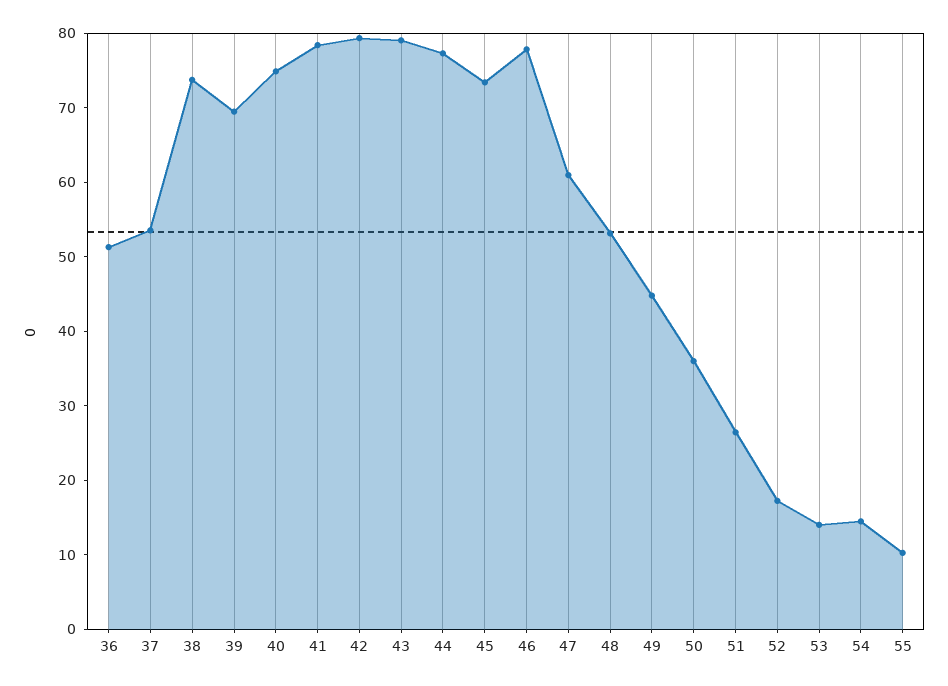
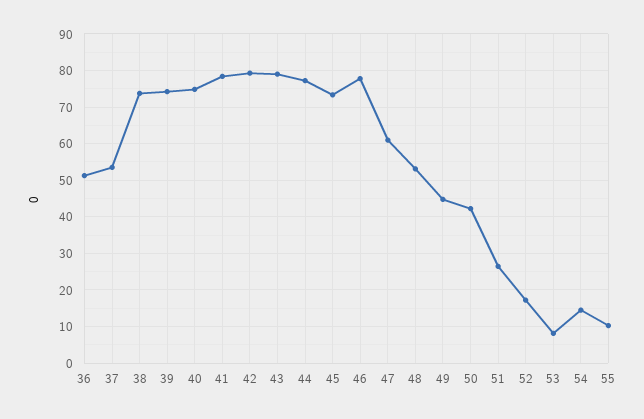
39: 70 -> 74
50: 36 -> 42
53: 14 -> 8

